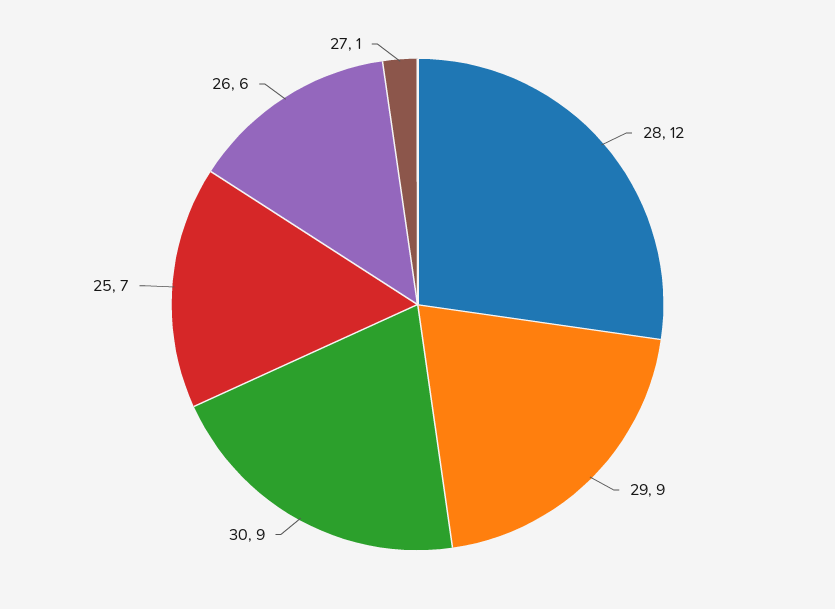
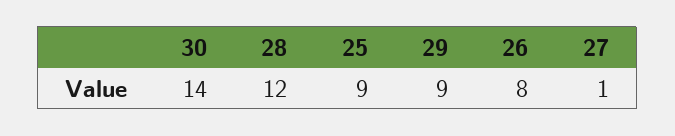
30: 9 -> 14
25: 7 -> 9
26: 6 -> 8

